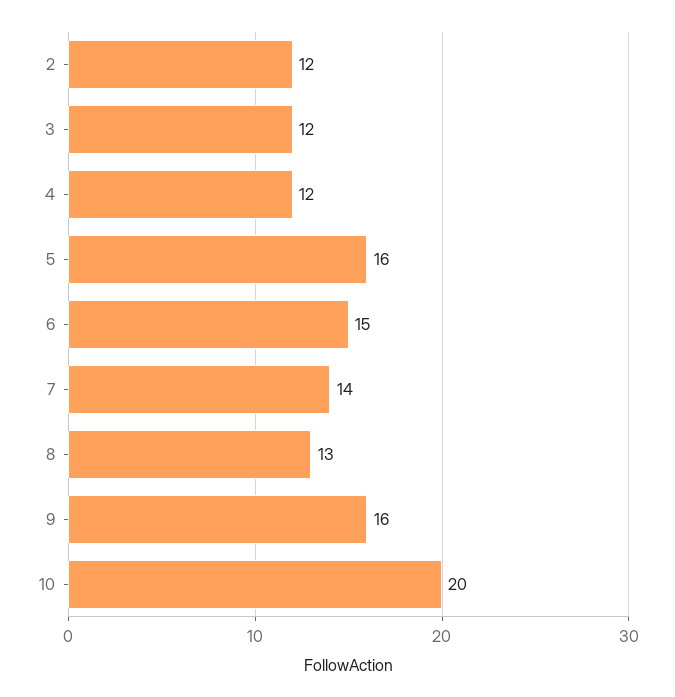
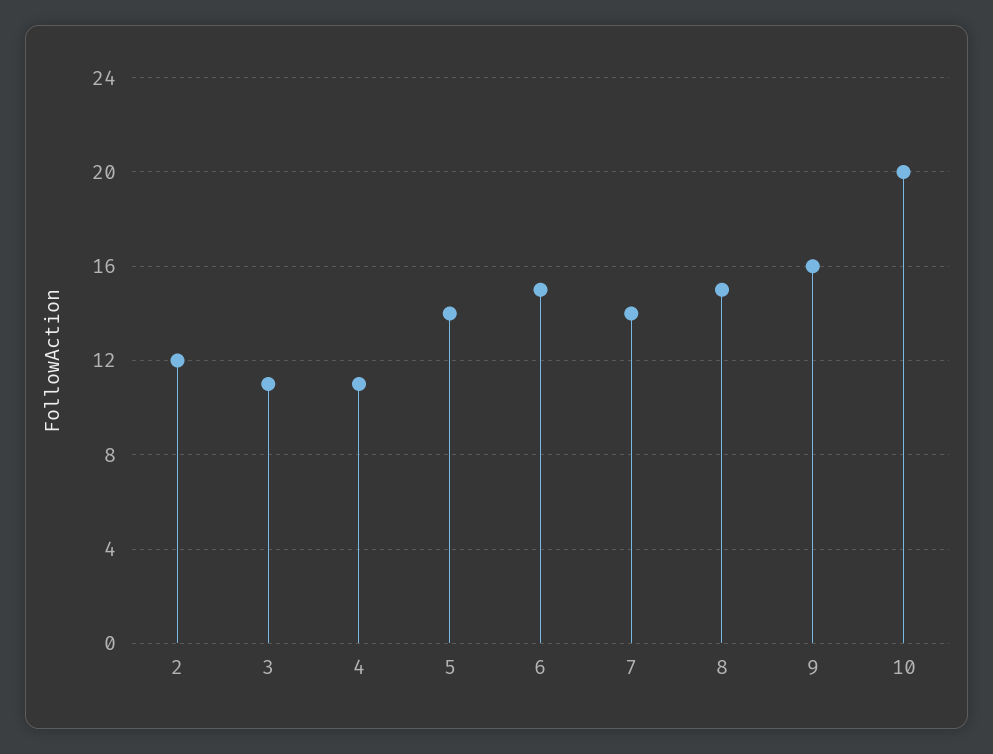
3: 12 -> 11
4: 12 -> 11
5: 16 -> 14
8: 13 -> 15

